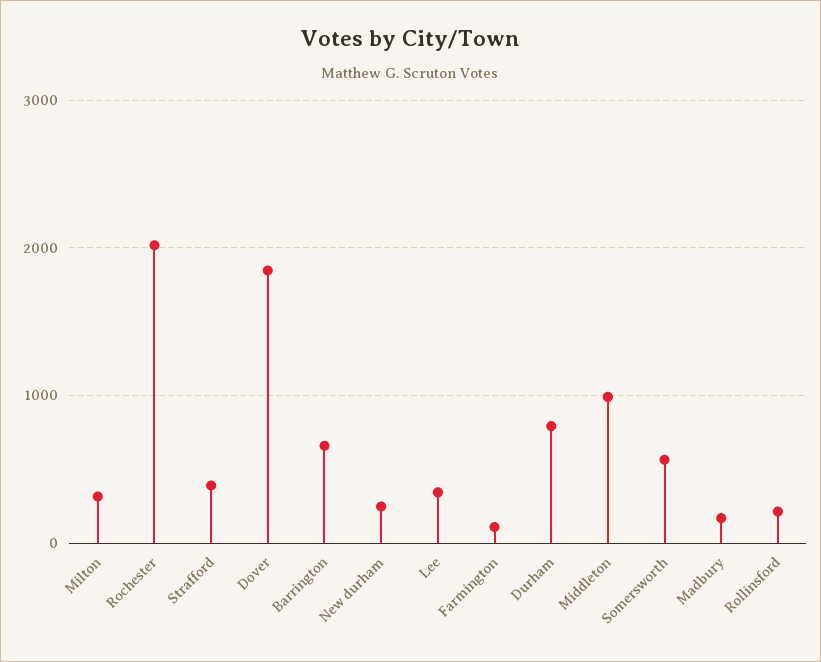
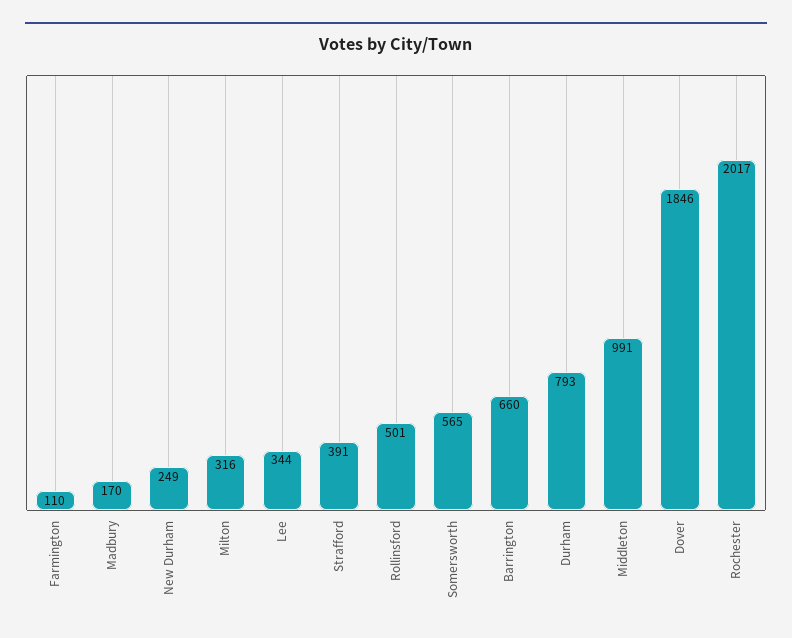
Rollinsford: 200 -> 501

